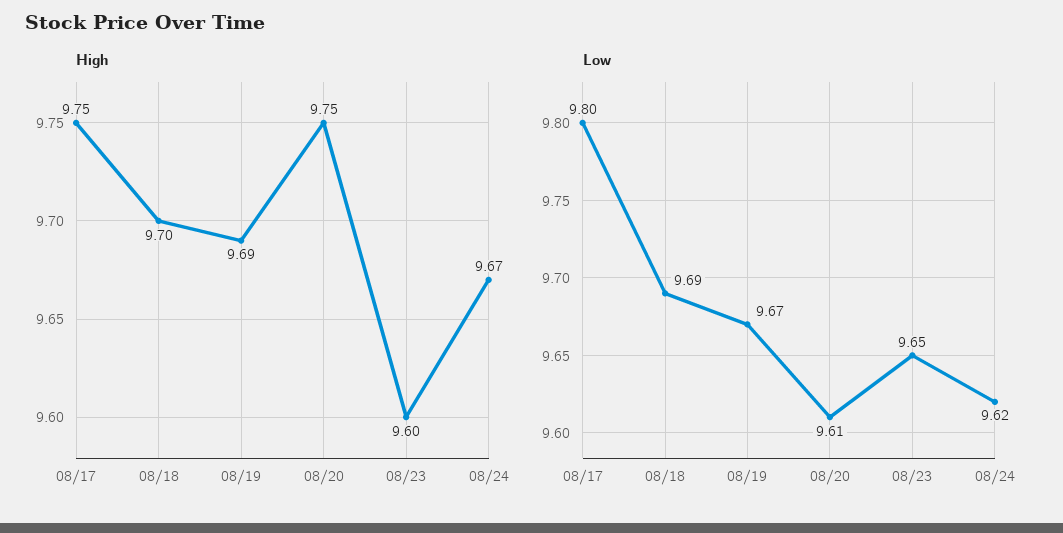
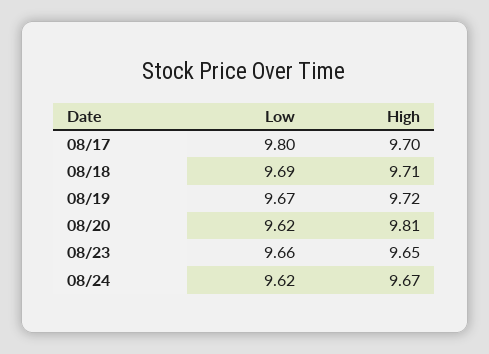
High, 08/17: 9.75 -> 9.7
High, 08/18: 9.7 -> 9.71
High, 08/19: 9.69 -> 9.72
High, 08/20: 9.75 -> 9.81
High, 08/23: 9.6 -> 9.65
Low, 08/20: 9.61 -> 9.62
Low, 08/23: 9.65 -> 9.66

